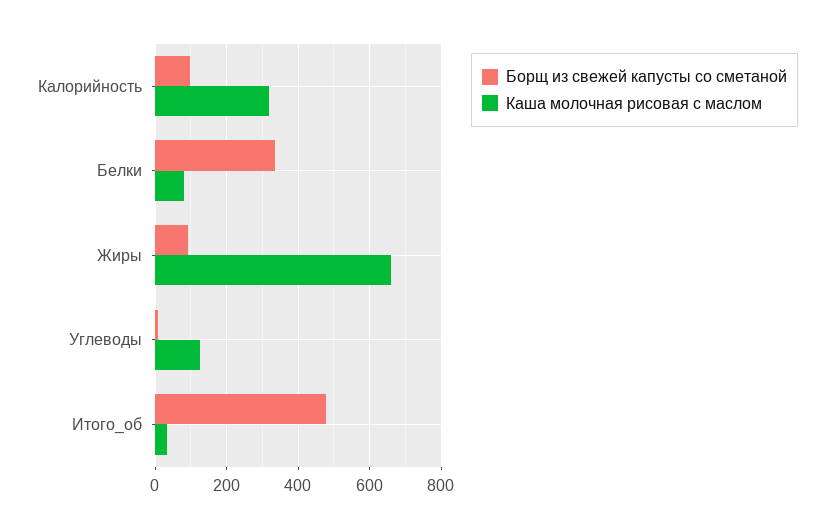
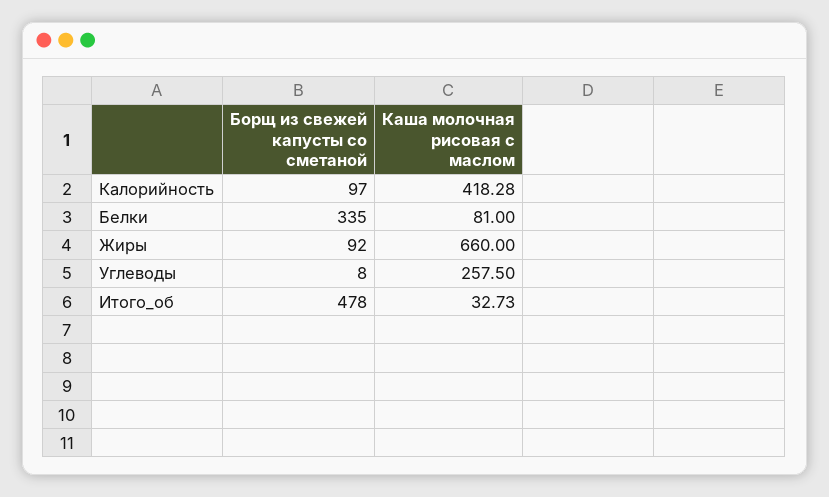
Каша молочная рисовая с маслом, Калорийность: 320 -> 418.28
Каша молочная рисовая с маслом, Углеводы: 120 -> 257.5

